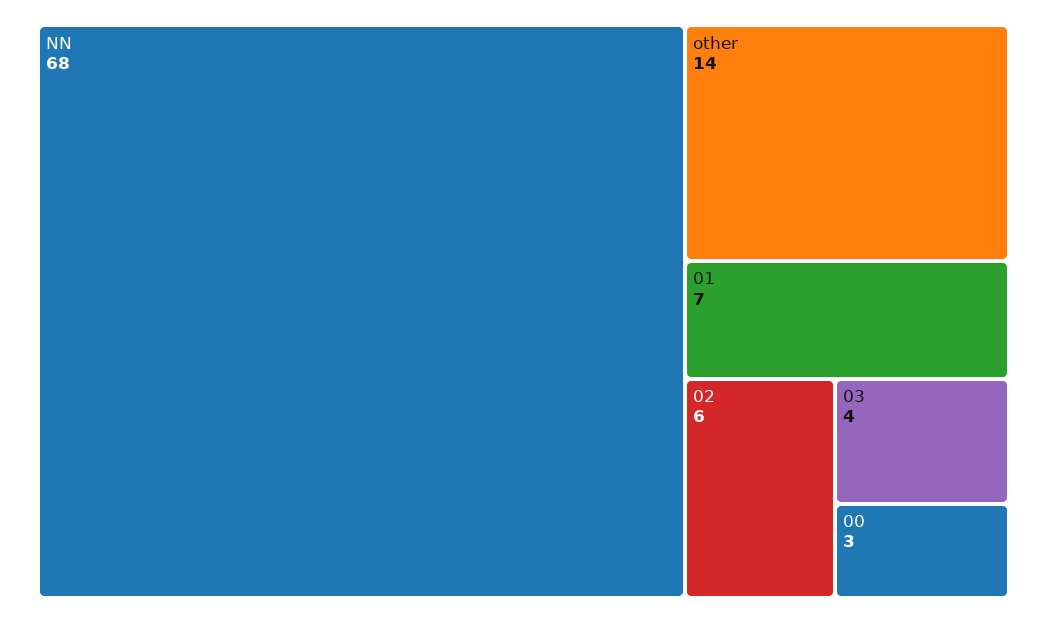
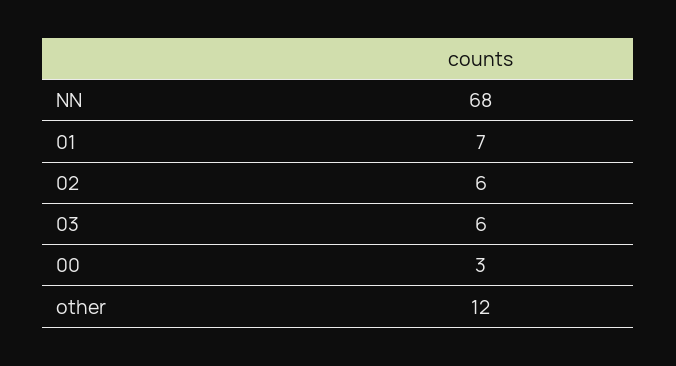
other: 14 -> 12
03: 4 -> 6

